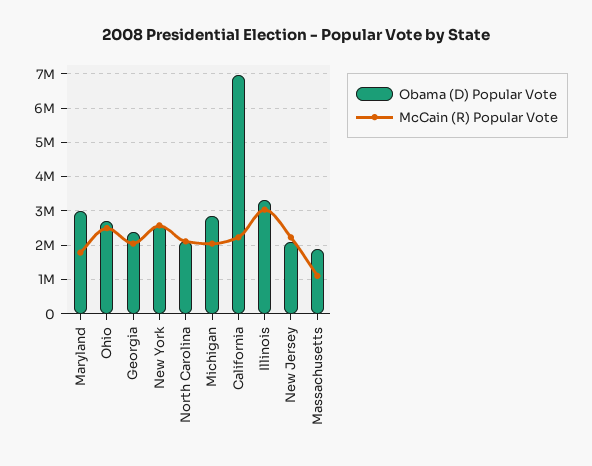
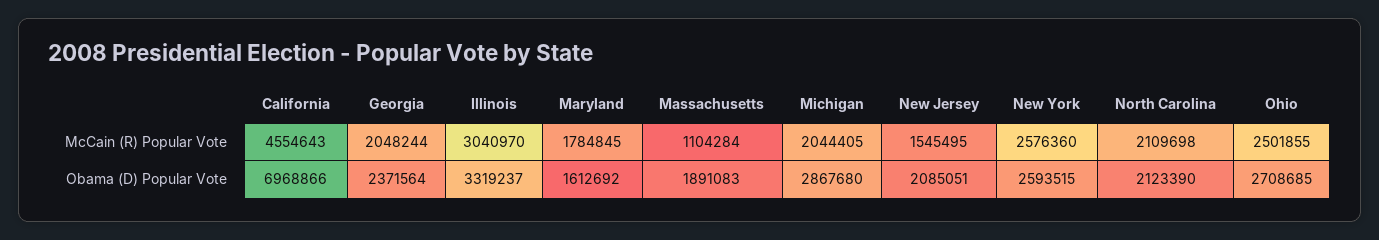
Obama (D) Popular Vote, Maryland: 3000000 -> 1612692
McCain (R) Popular Vote, California: 2200000 -> 4554643
McCain (R) Popular Vote, New Jersey: 2200000 -> 1545495

